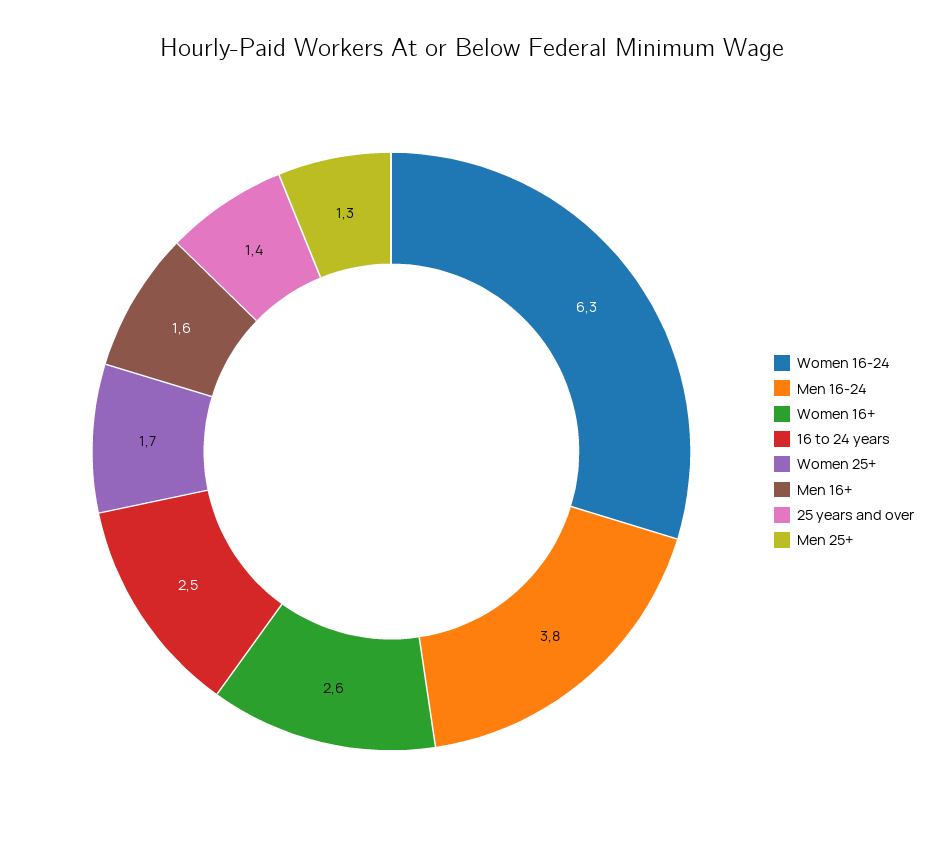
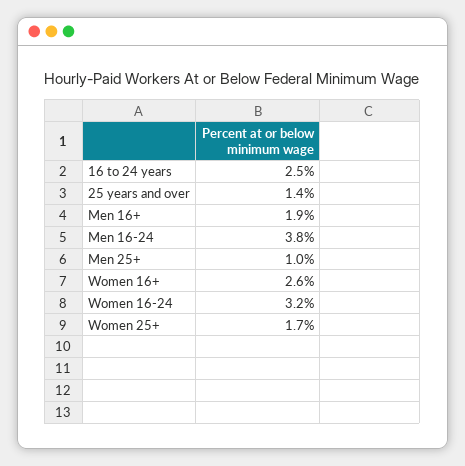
Women 16-24: 6.3 -> 3.2
Men 16+: 1.6 -> 1.9
Men 25+: 1.3 -> 1

